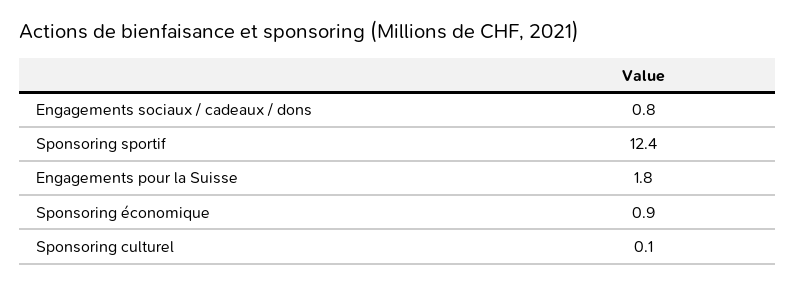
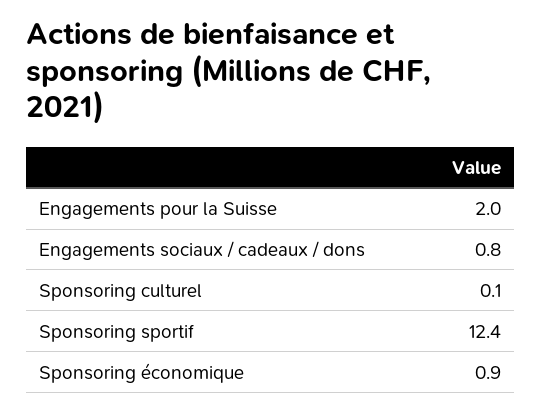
Engagements pour la Suisse: 1.8 -> 2

